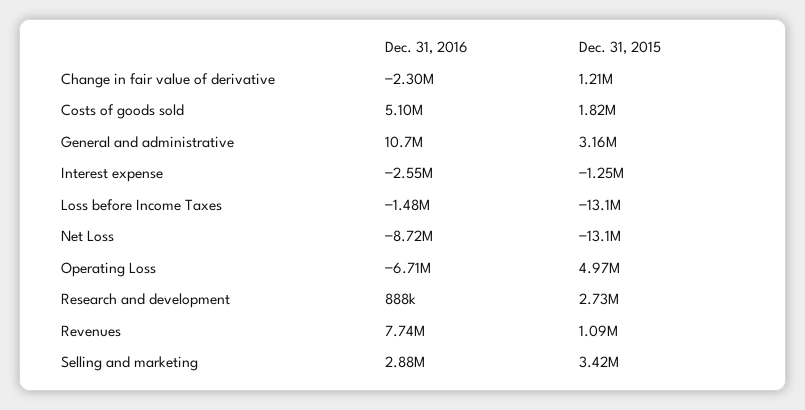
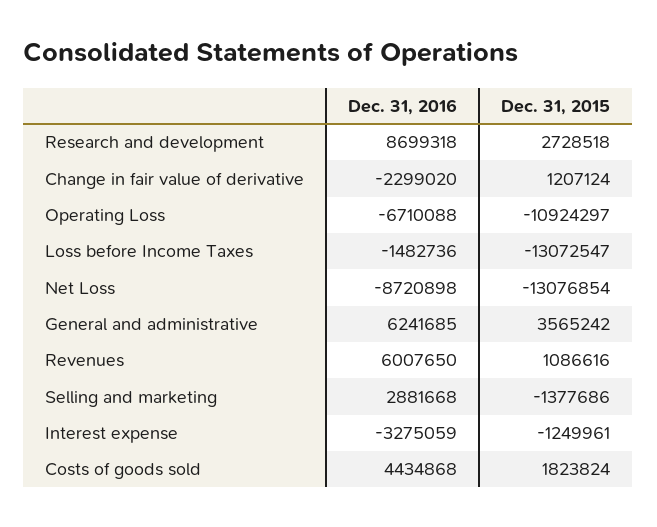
Dec. 31, 2016, Costs of goods sold: 5100000 -> 4434868
Dec. 31, 2016, General and administrative: 10700000 -> 6241685
Dec. 31, 2015, General and administrative: 3160000 -> 3565242
Dec. 31, 2016, Interest expense: -2550000 -> -3275059
Dec. 31, 2015, Operating Loss: 4970000 -> -10924297
Dec. 31, 2016, Research and development: 888000 -> 8699318
Dec. 31, 2016, Revenues: 7740000 -> 6007650
Dec. 31, 2015, Selling and marketing: 3420000 -> -1377686

